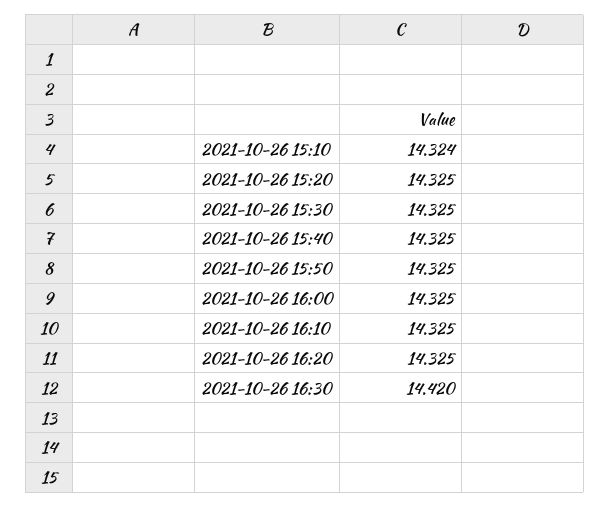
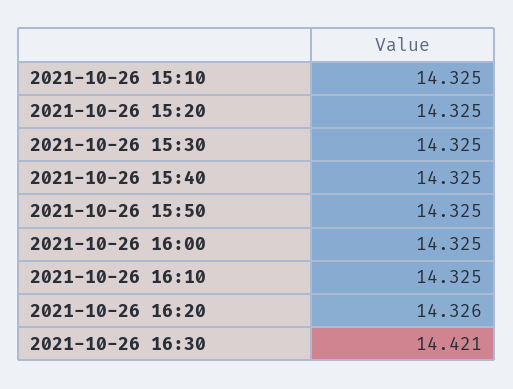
2021-10-26 15:10: 14.324 -> 14.325
2021-10-26 16:20: 14.325 -> 14.326
2021-10-26 16:30: 14.42 -> 14.421

